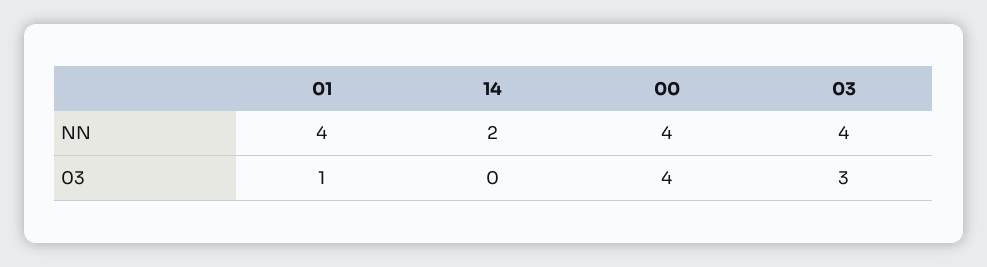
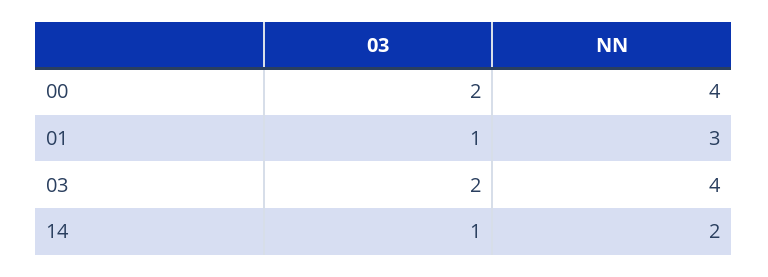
01, NN: 4 -> 3
14, 03: 0 -> 1
00, 03: 4 -> 2
03, 03: 3 -> 2

